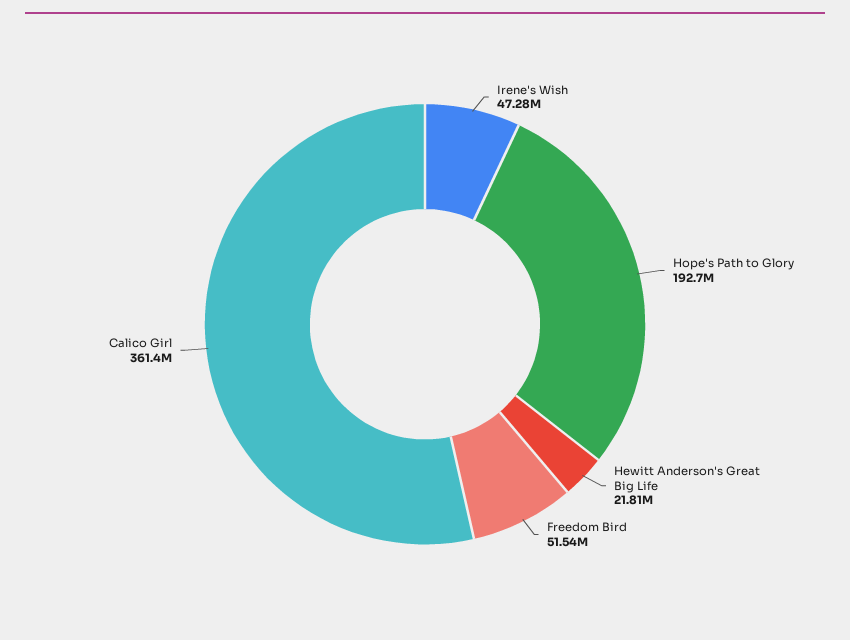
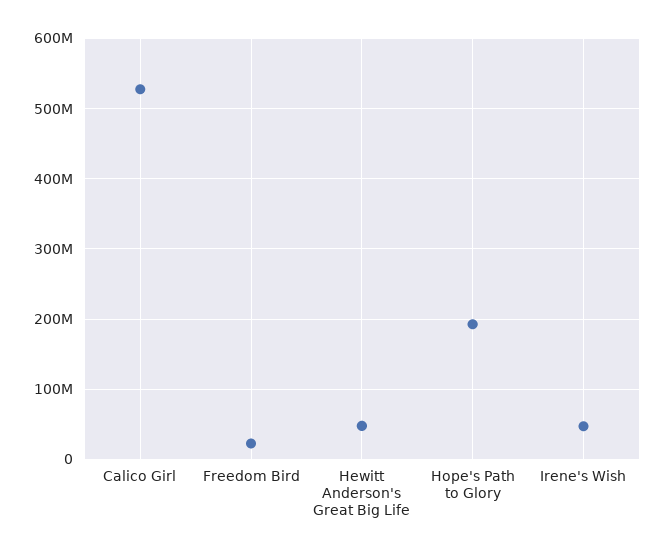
Hewitt Anderson's Great Big Life: 21810000 -> 50000000
Freedom Bird: 51540000 -> 20000000
Calico Girl: 361400000 -> 530000000

